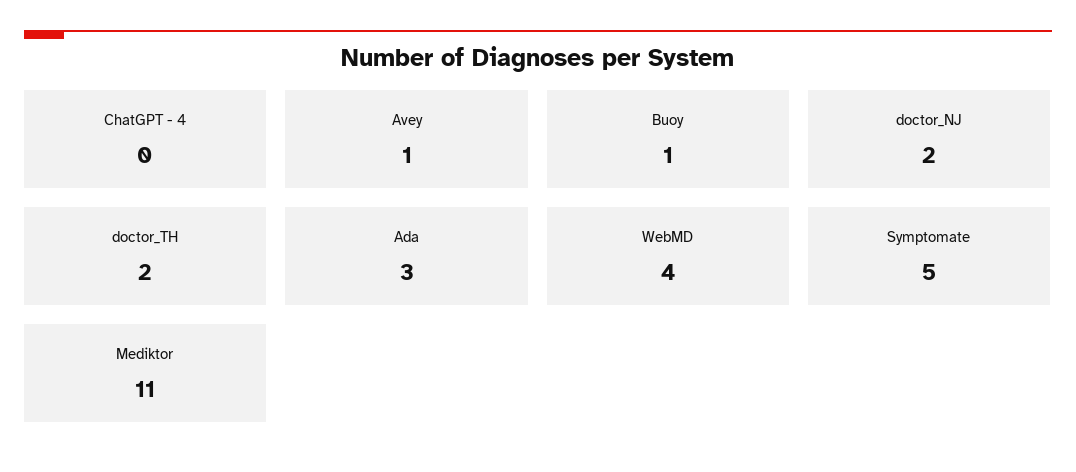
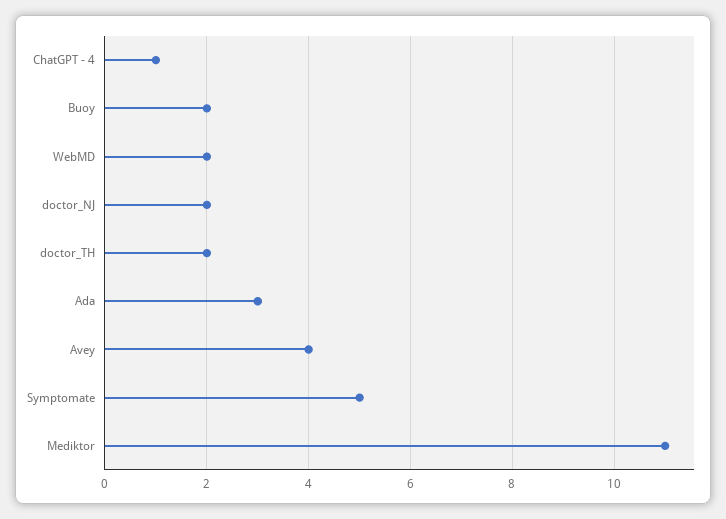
ChatGPT - 4: 0 -> 1
Avey: 1 -> 4
Buoy: 1 -> 2
WebMD: 4 -> 2

